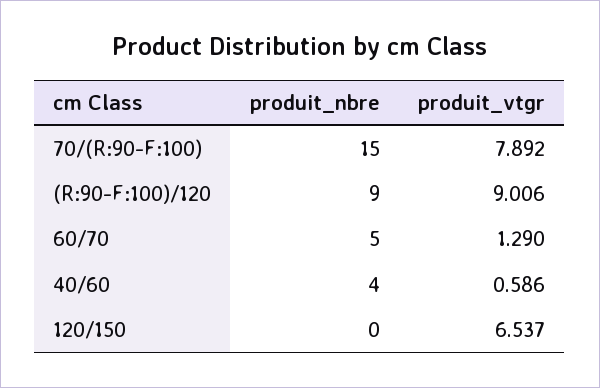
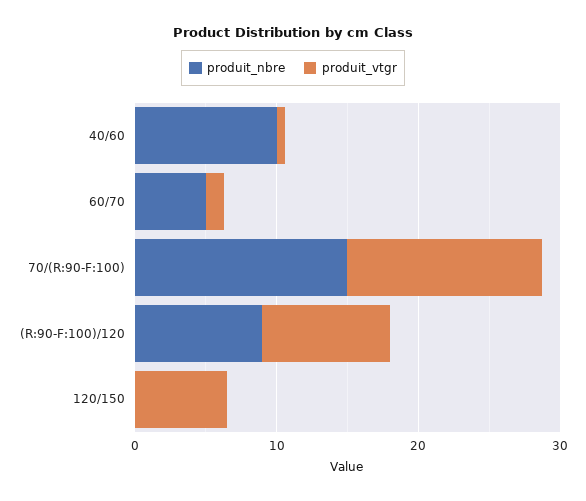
produit_vtgr, 70/(R:90-F:100): 7.892 -> 14
produit_nbre, 40/60: 4 -> 10

